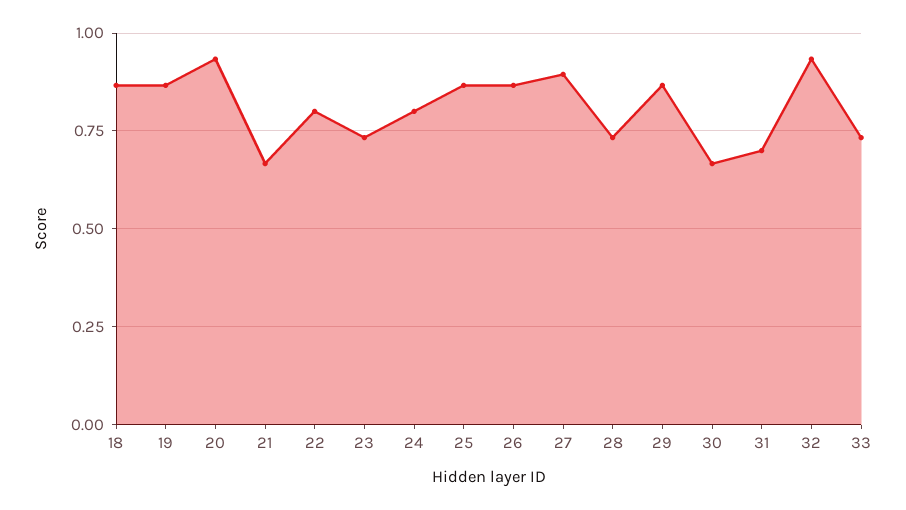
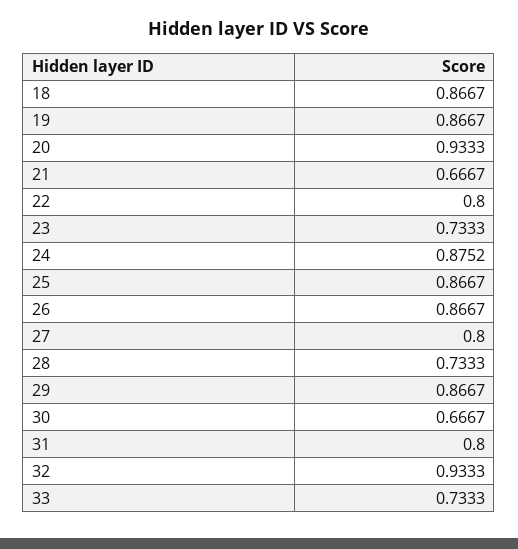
24: 0.8 -> 0.8752
27: 0.9 -> 0.8
31: 0.7 -> 0.8

